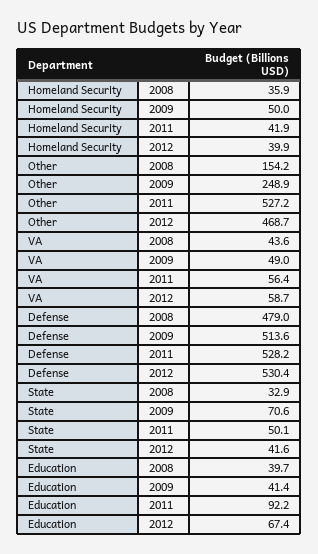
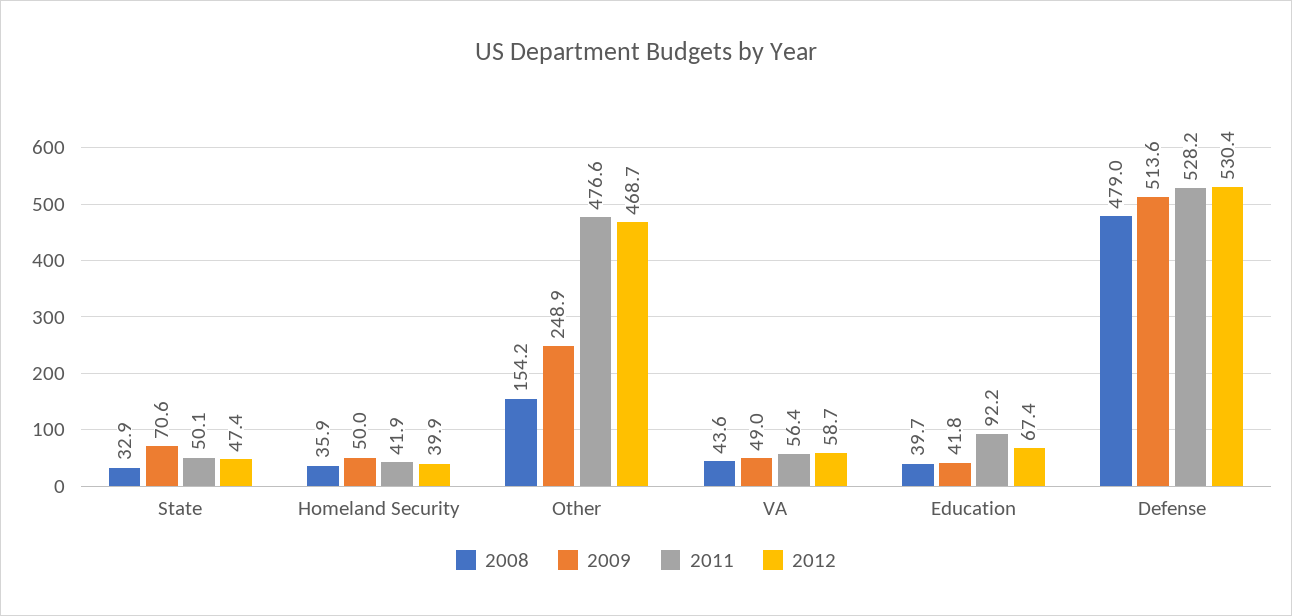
2011, Other: 527.2 -> 476.6
2012, State: 41.6 -> 47.4
2009, Education: 41.4 -> 41.8

